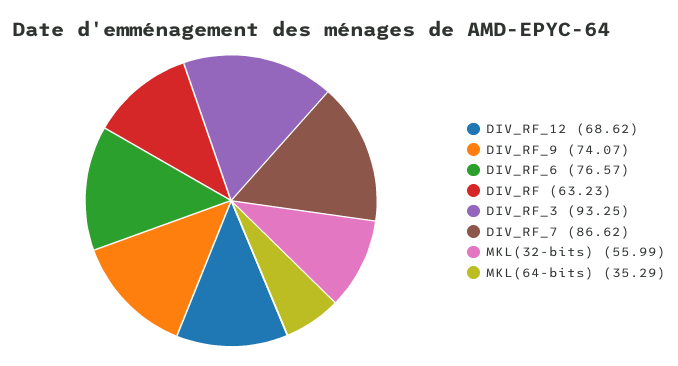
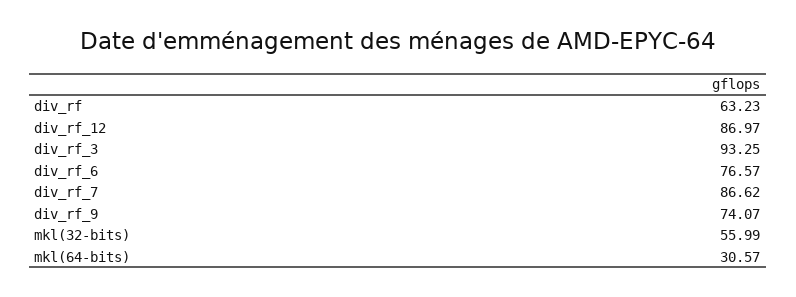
DIV_RF_12: 68.62 -> 86.97
MKL(64-bits): 35.29 -> 30.57

